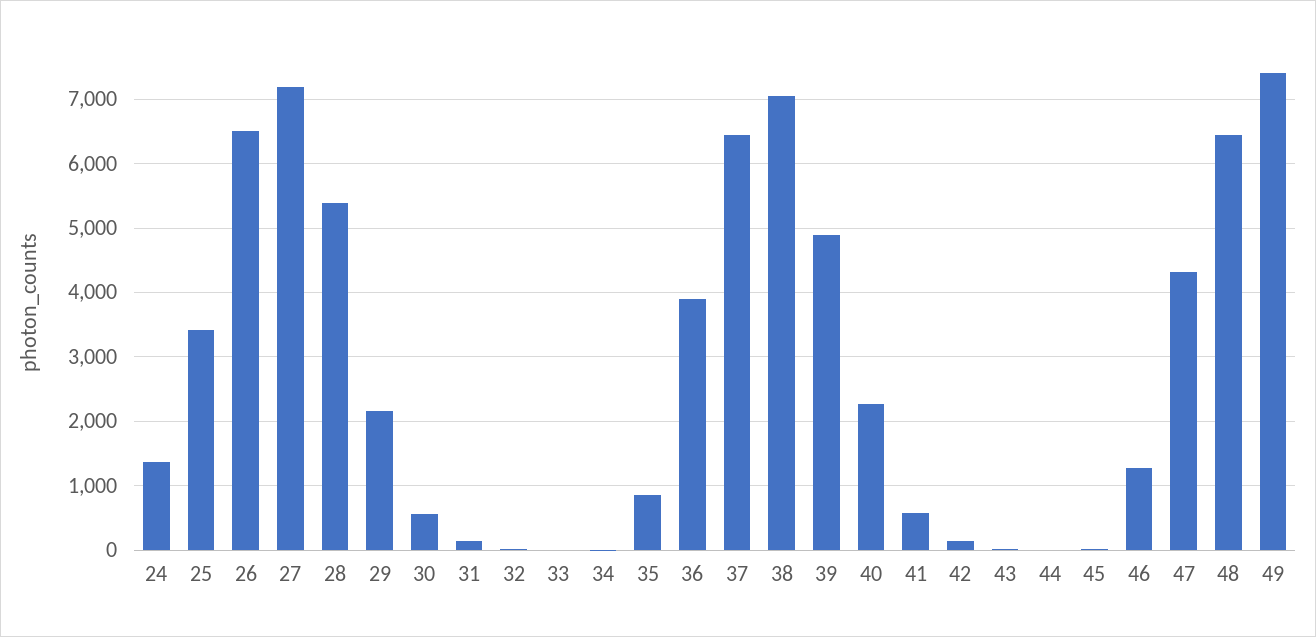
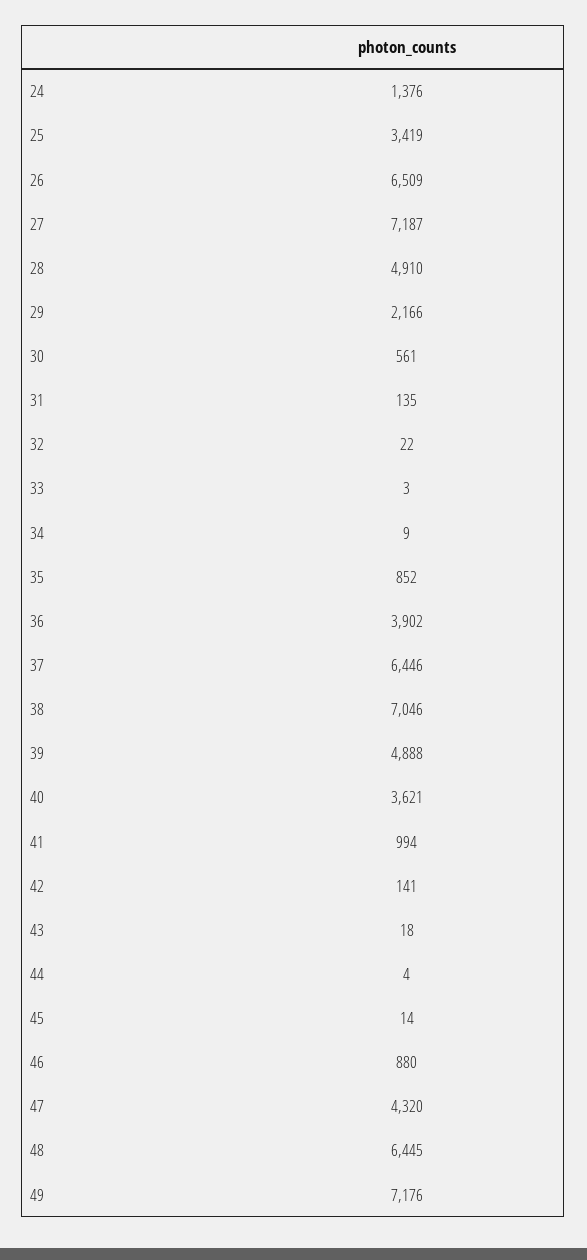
28: 5400 -> 4910
40: 2300 -> 3621
41: 600 -> 994
46: 1300 -> 880
49: 7400 -> 7176

